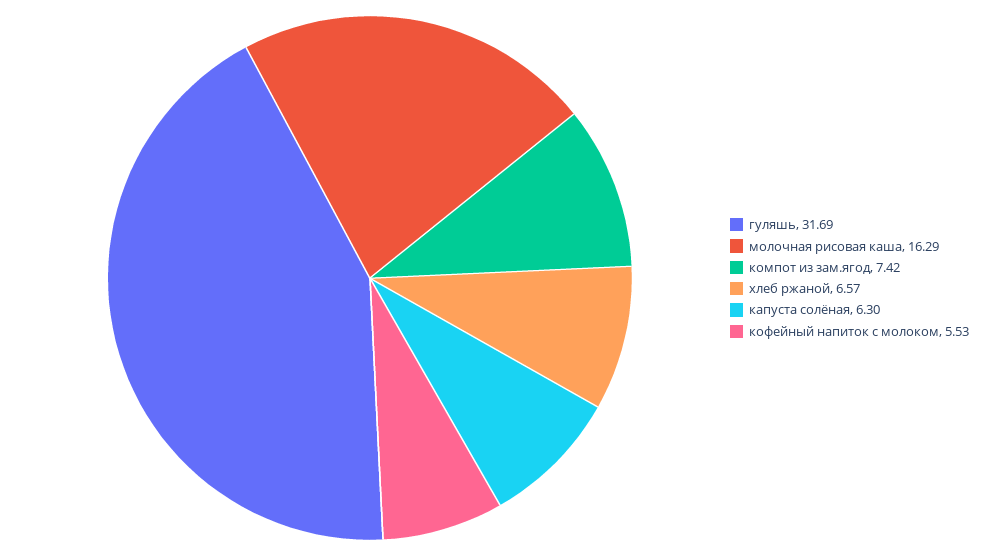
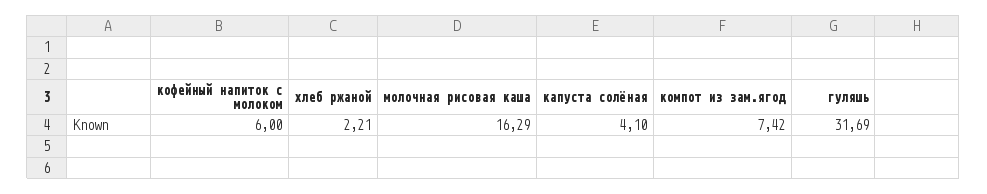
хлеб ржаной: 6.57 -> 2.21
капуста солёная: 6.3 -> 4.1
кофейный напиток с молоком: 5.53 -> 6

